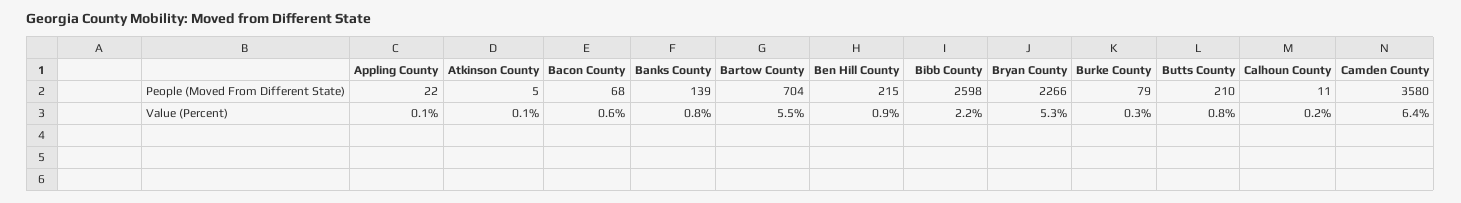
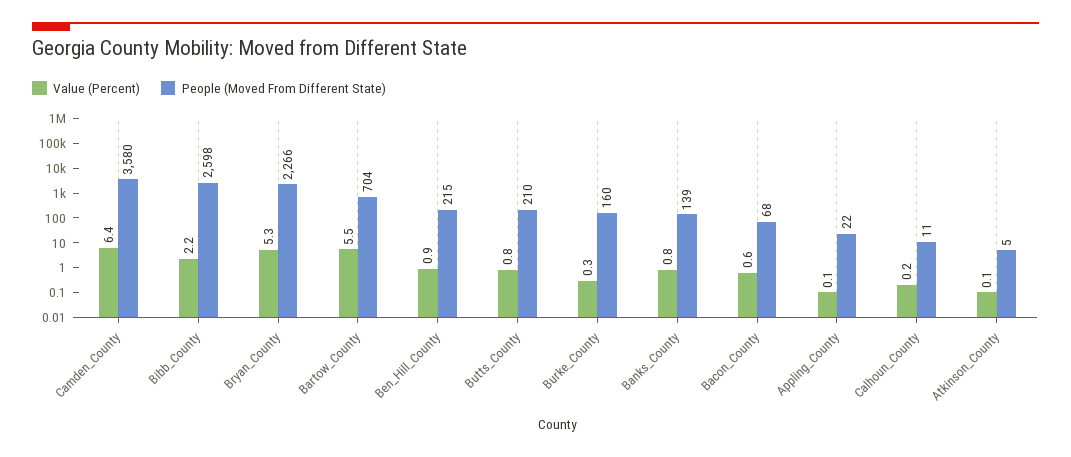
People (Moved From Different State), Burke County: 79 -> 160

